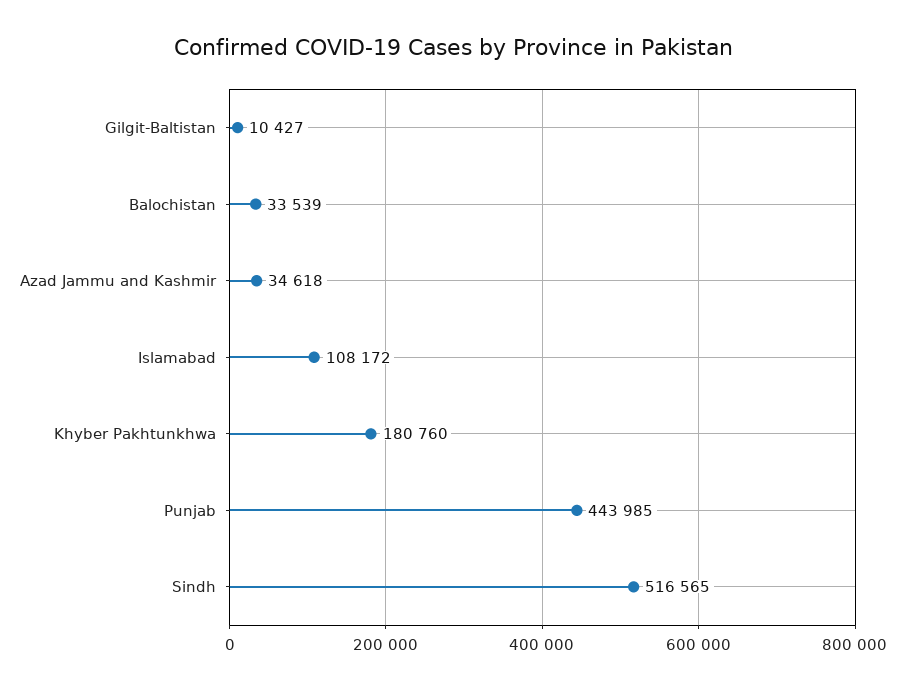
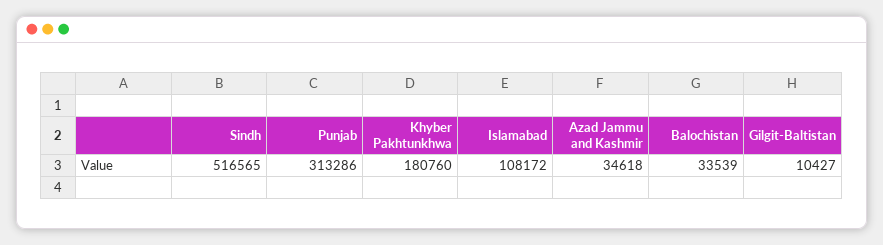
Punjab: 443985 -> 313286

